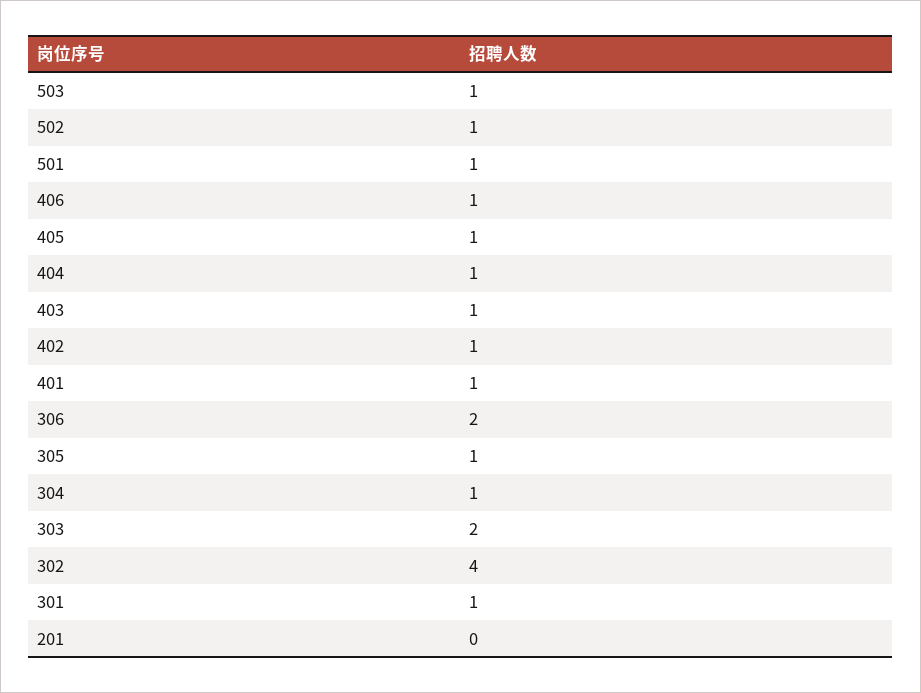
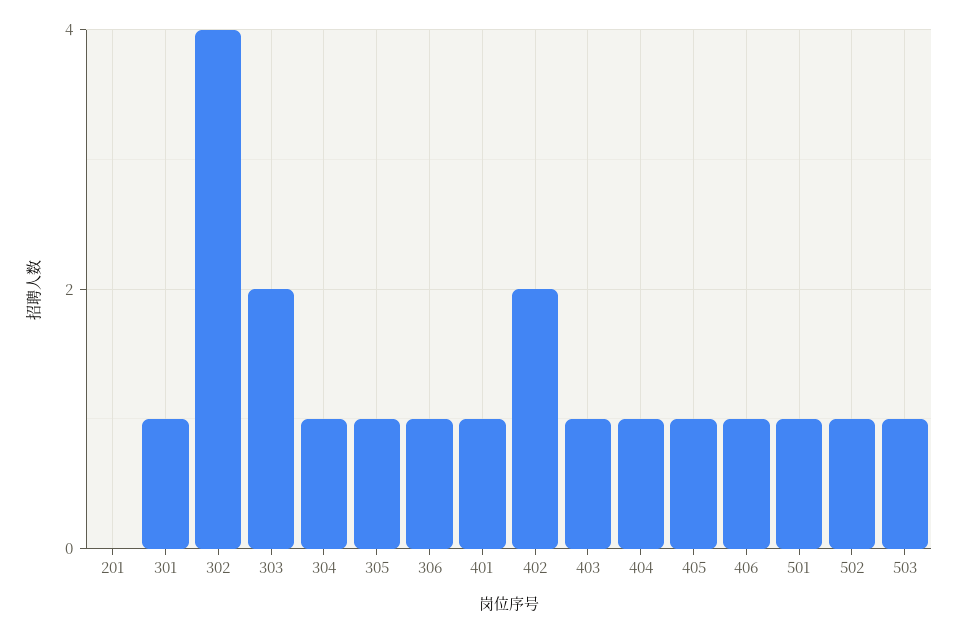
402: 1 -> 2
306: 2 -> 1

